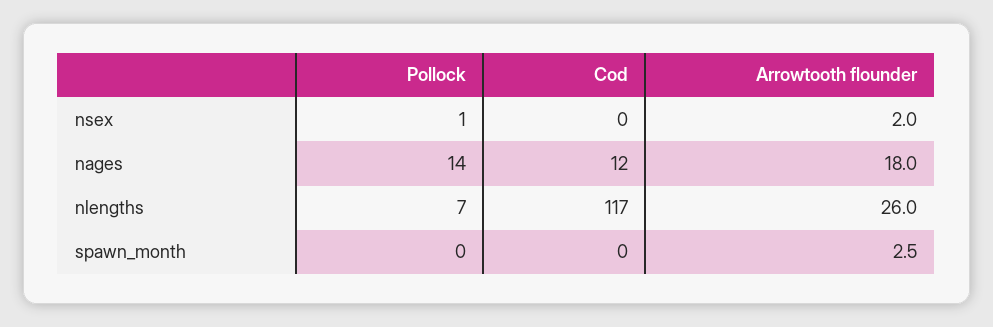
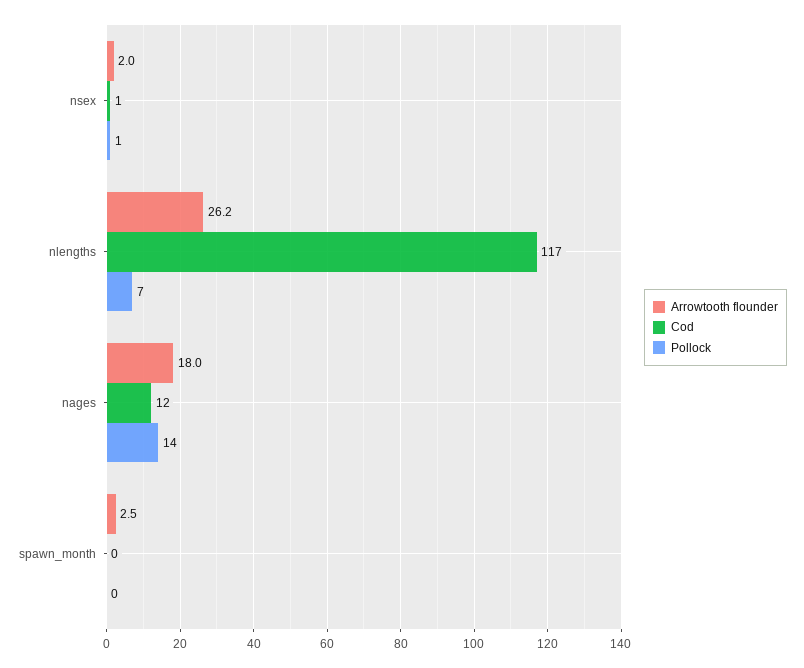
Cod, nsex: 0 -> 1
Arrowtooth flounder, nlengths: 26 -> 26.2

